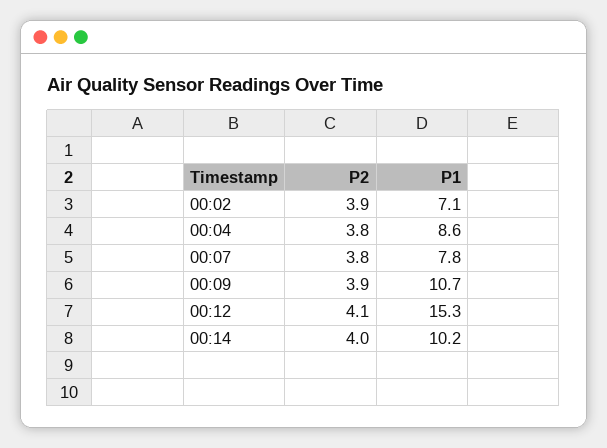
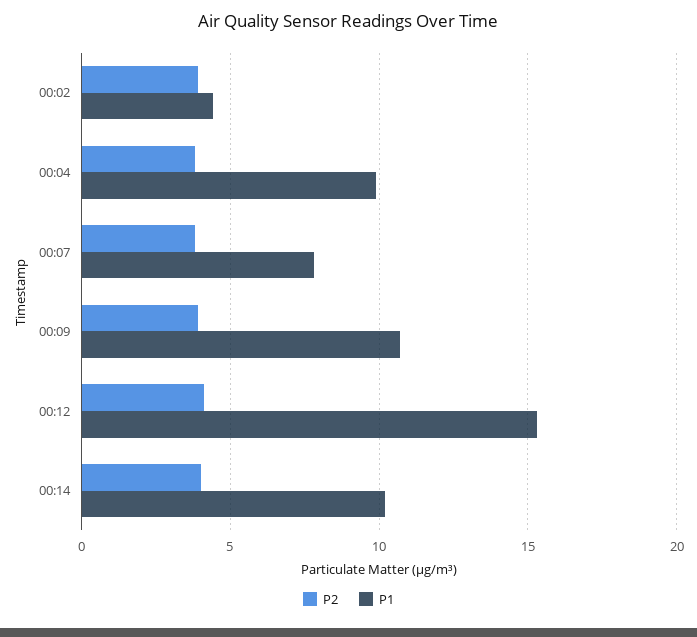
P1, 00:02: 7.1 -> 4.5
P1, 00:04: 8.6 -> 10

